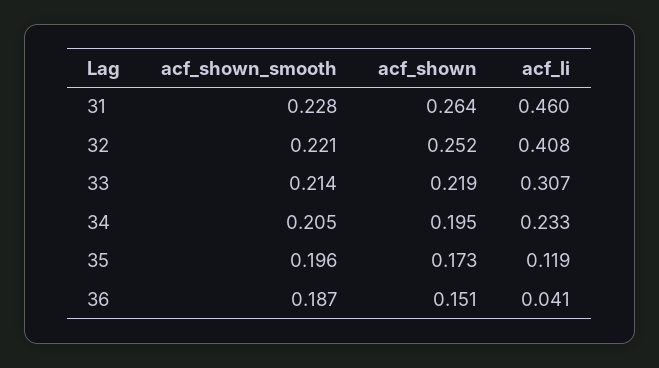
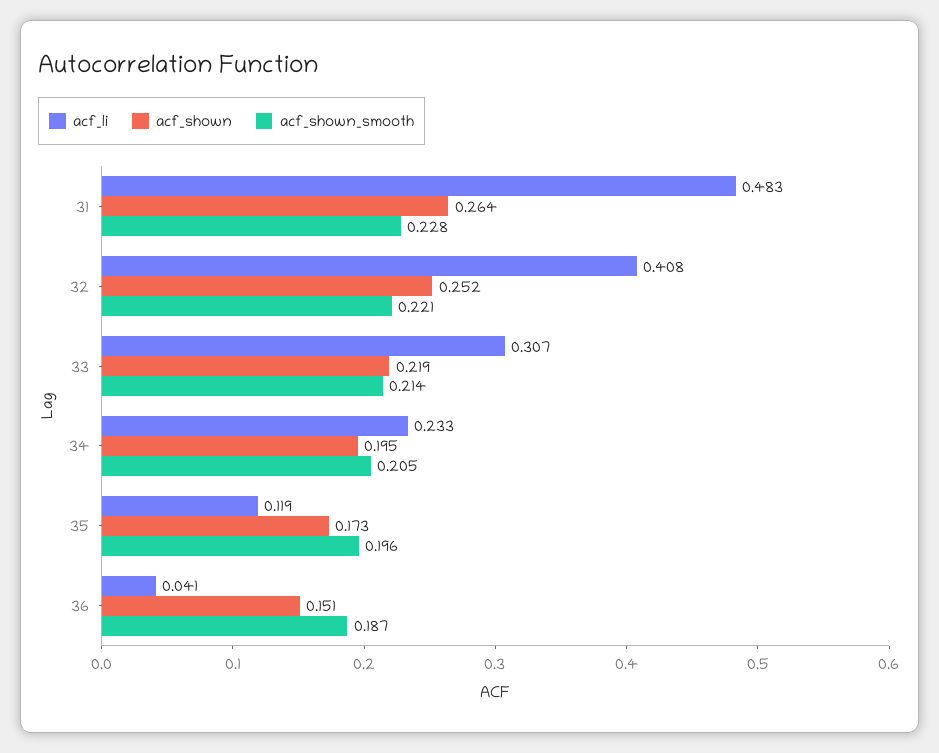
acf_li, 31: 0.46 -> 0.483

